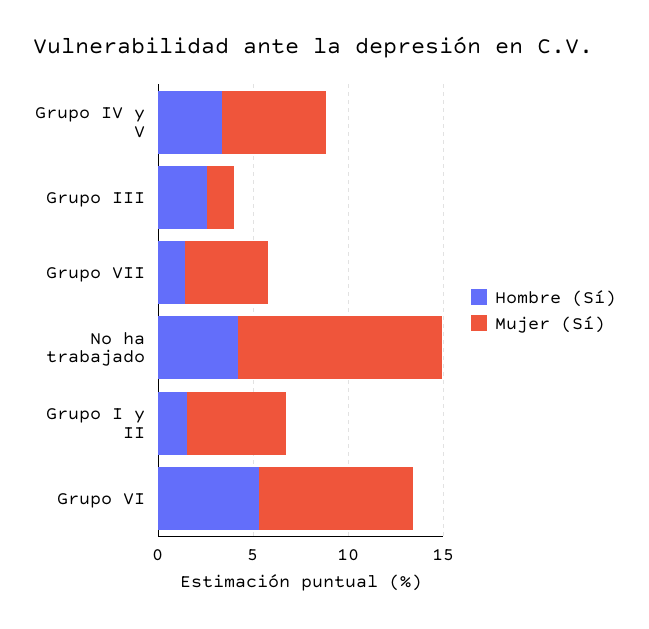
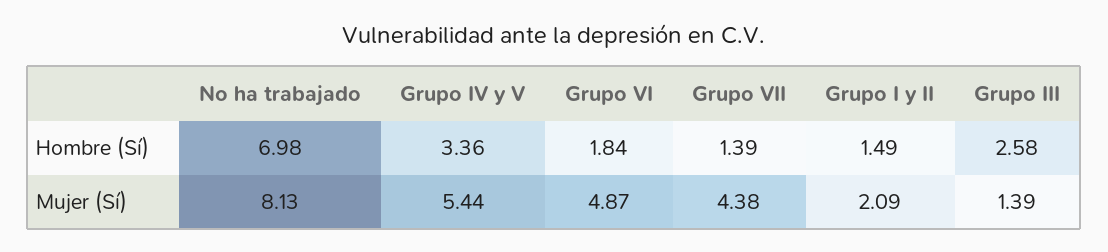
Hombre (Sí), No ha trabajado: 4 -> 6.98
Mujer (Sí), No ha trabajado: 11 -> 8.13
Mujer (Sí), Grupo I y II: 5 -> 2.09
Hombre (Sí), Grupo VI: 5 -> 1.84
Mujer (Sí), Grupo VI: 8 -> 4.87

